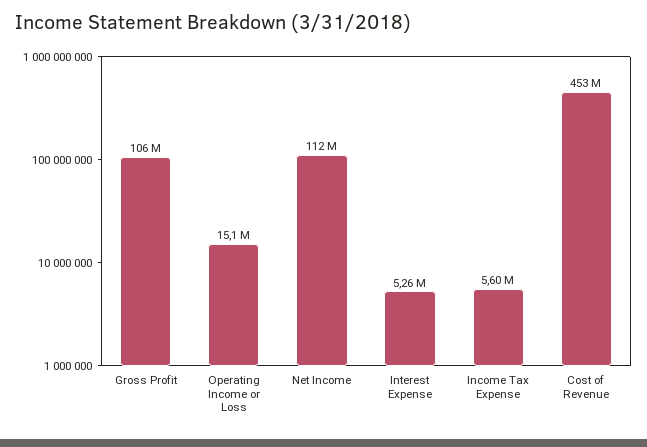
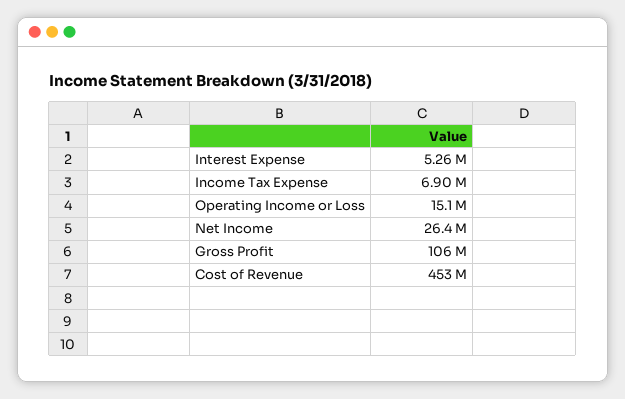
Net Income: 112000000 -> 26400000
Income Tax Expense: 5600000 -> 6900000

